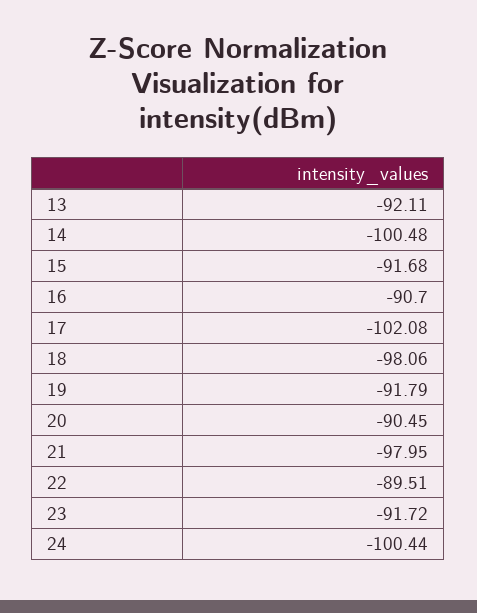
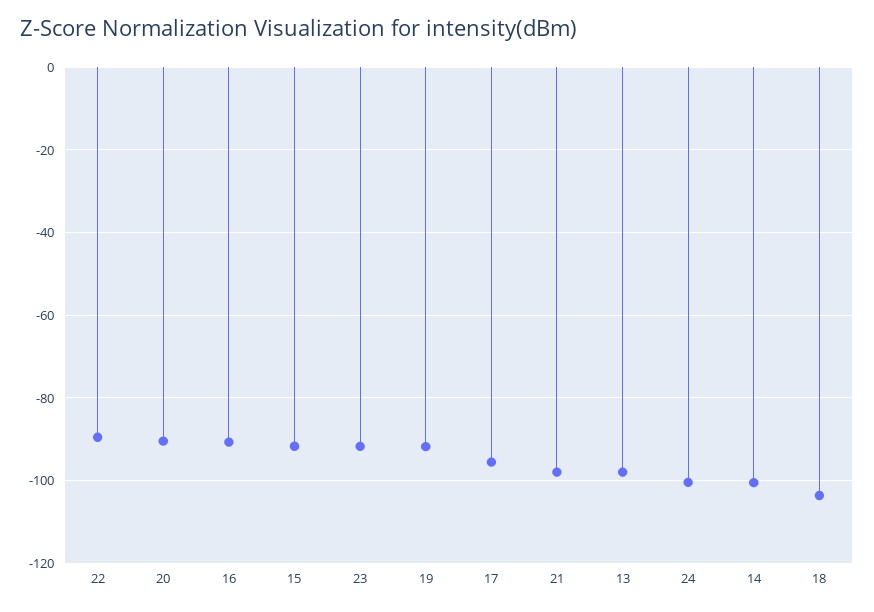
13: -92.11 -> -98
17: -102.08 -> -96
18: -98.06 -> -104

